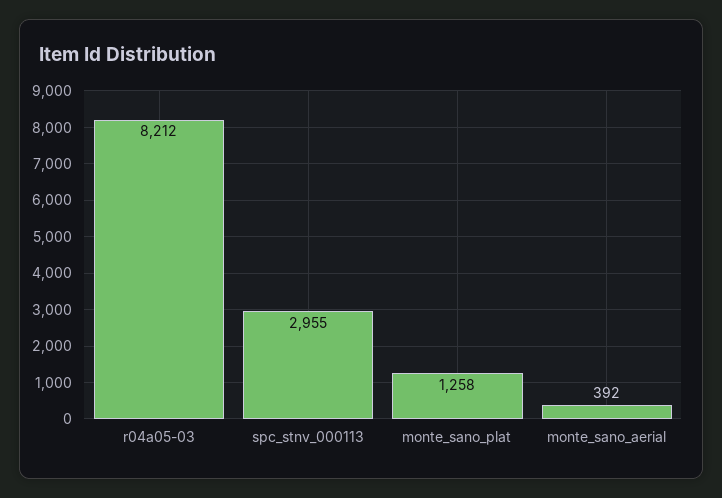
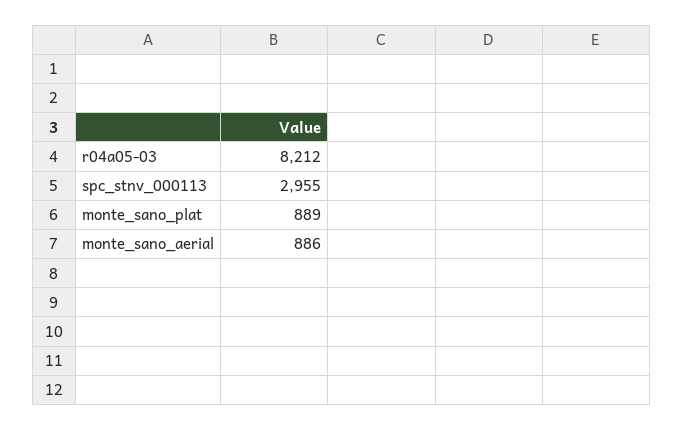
monte_sano_plat: 1258 -> 889
monte_sano_aerial: 392 -> 886

